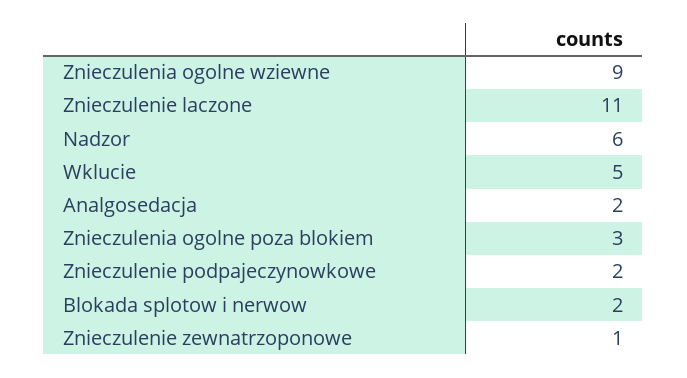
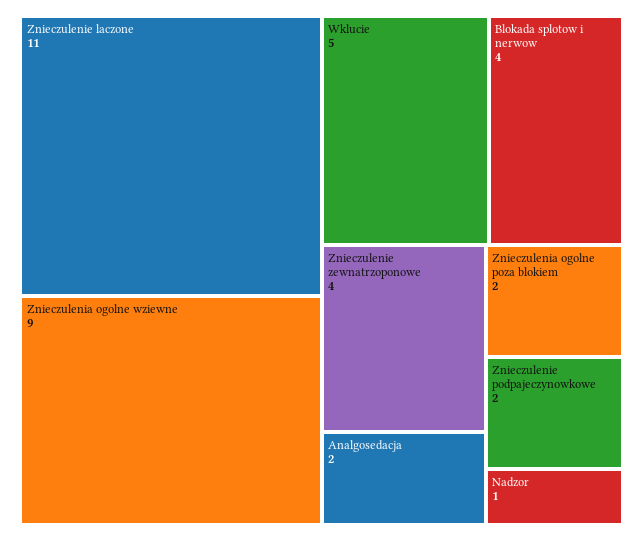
Nadzor: 6 -> 1
Znieczulenia ogolne poza blokiem: 3 -> 2
Blokada splotow i nerwow: 2 -> 4
Znieczulenie zewnatrzoponowe: 1 -> 4

